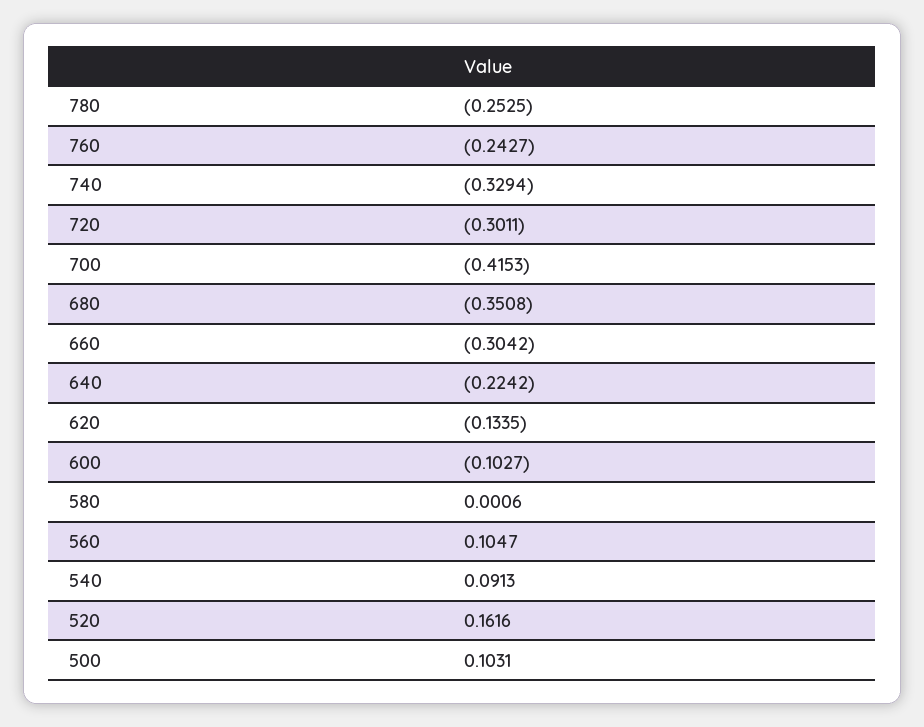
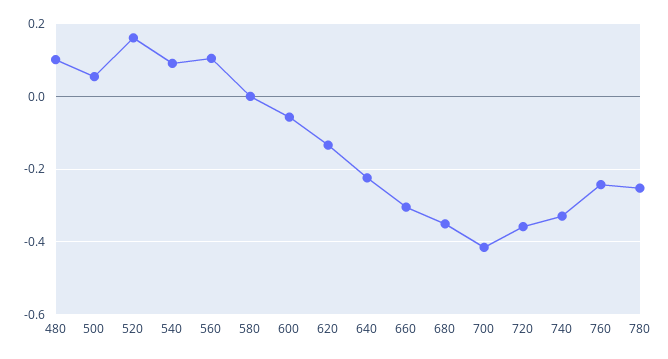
720: -0.3011 -> -0.36
600: -0.1027 -> -0.06
500: 0.1031 -> 0.06
480: none -> 0.1

